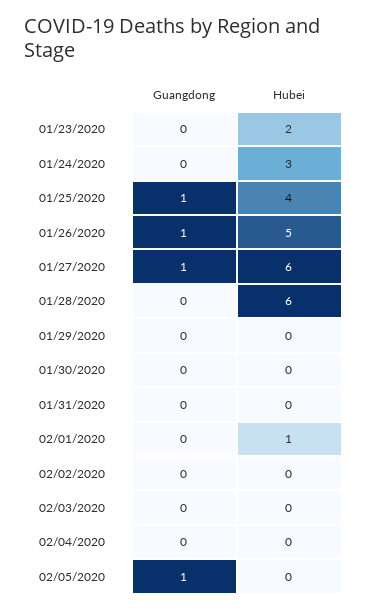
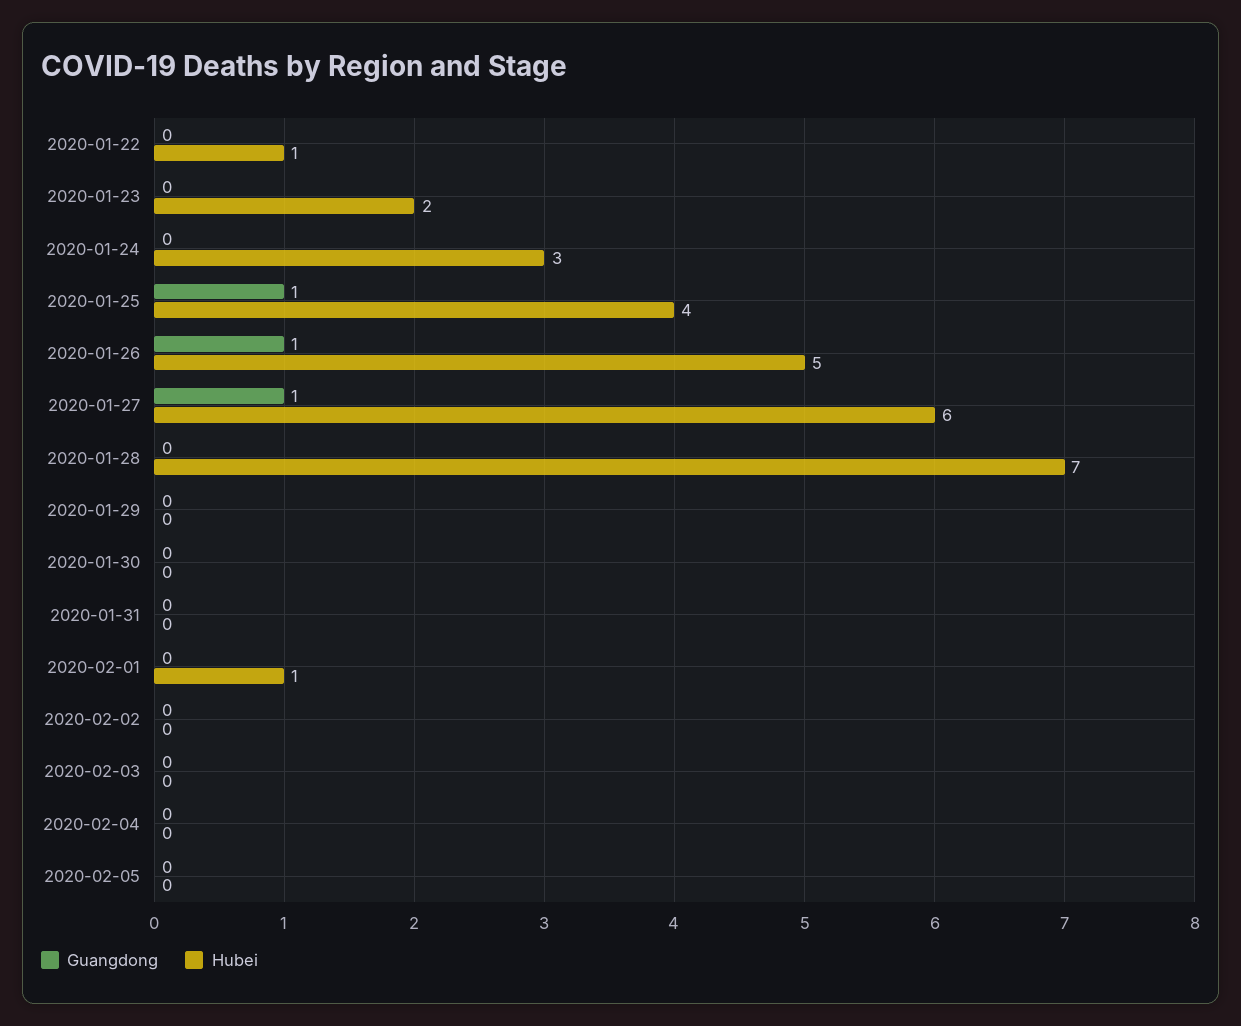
Hubei, 01/28/2020: 6 -> 7
Guangdong, 02/05/2020: 1 -> 0
Guangdong, 2020-01-22: none -> 0
Hubei, 2020-01-22: none -> 1

